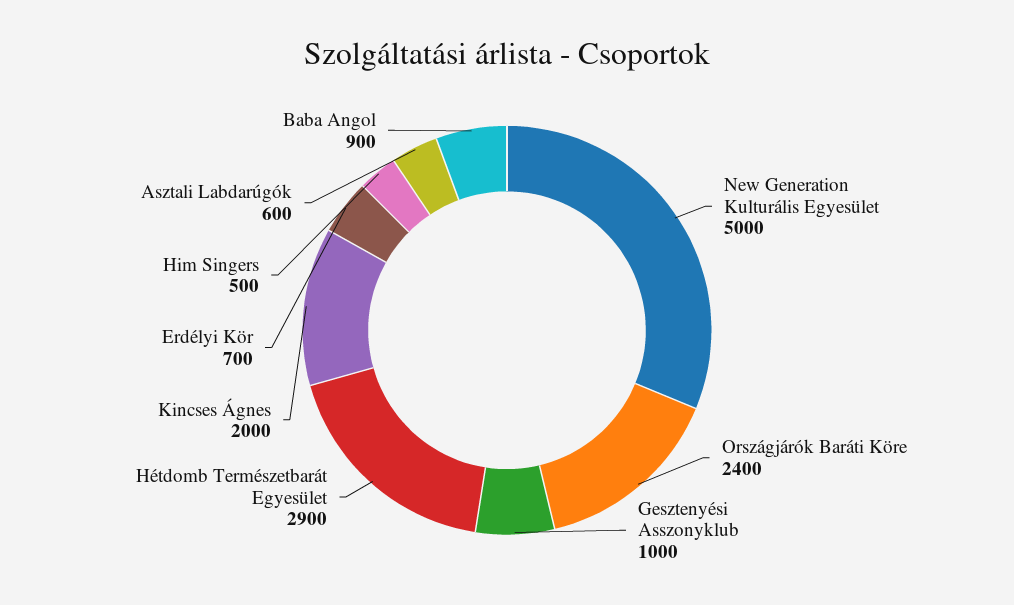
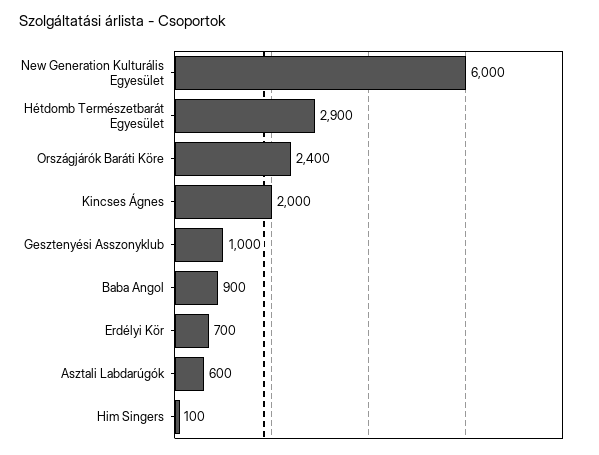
New Generation Kulturális Egyesület: 5000 -> 6000
Him Singers: 500 -> 100

